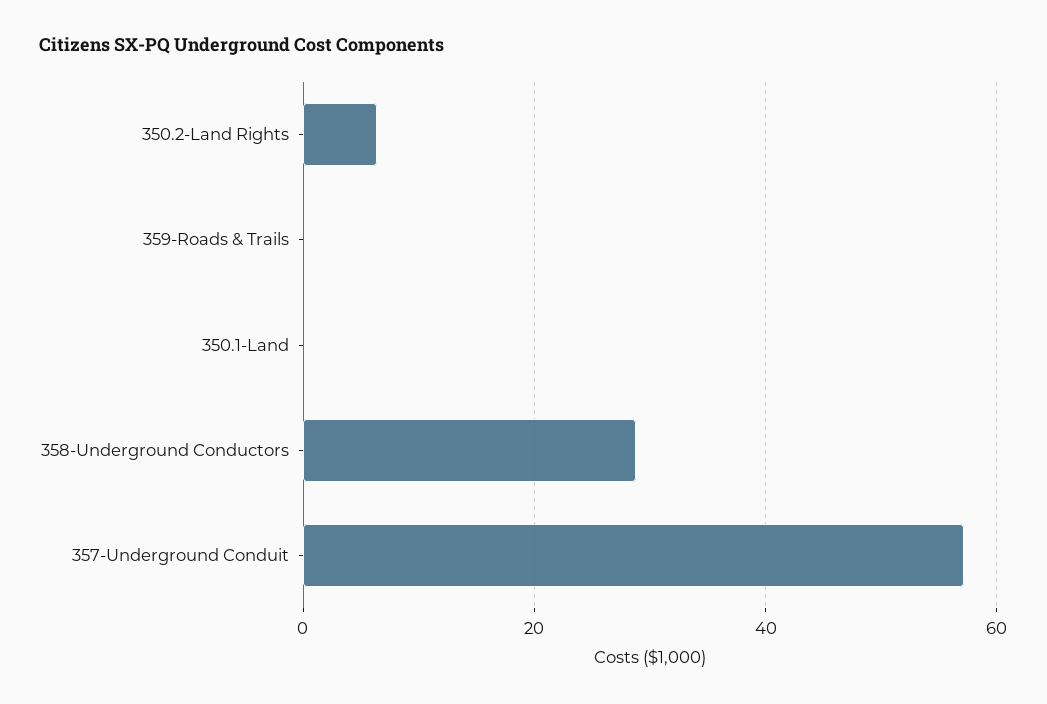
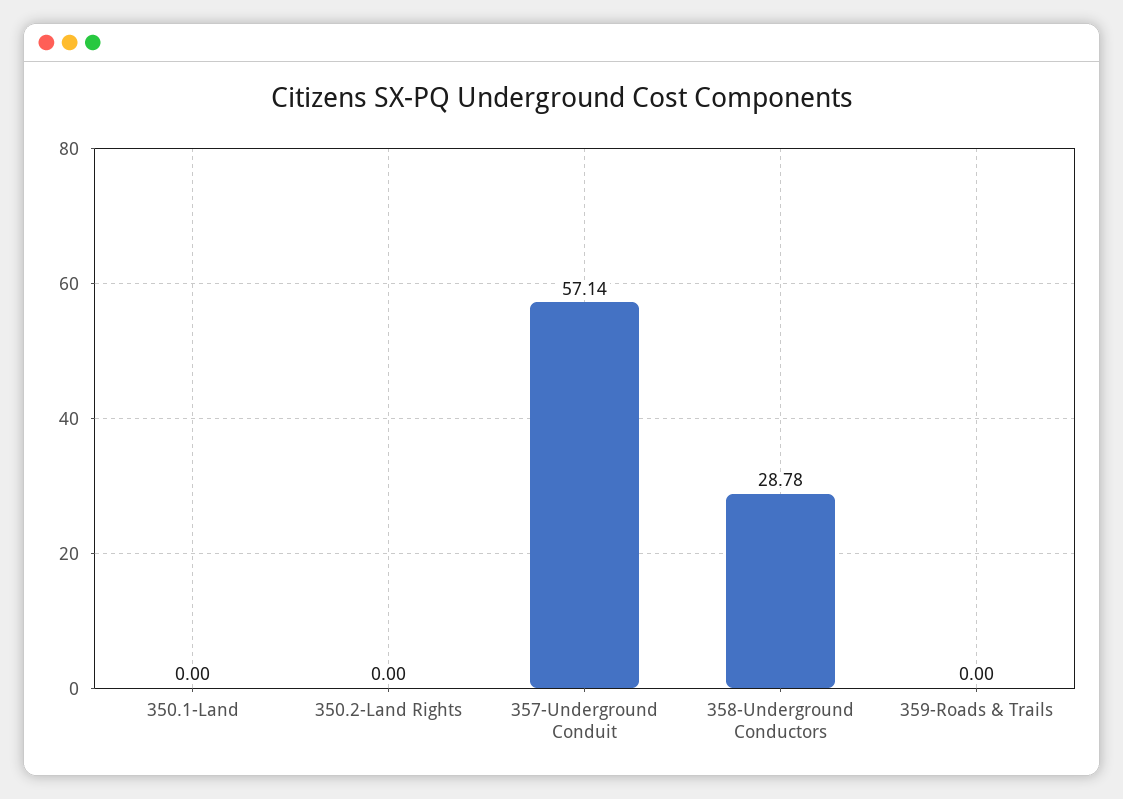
350.2-Land Rights: 6 -> 0

